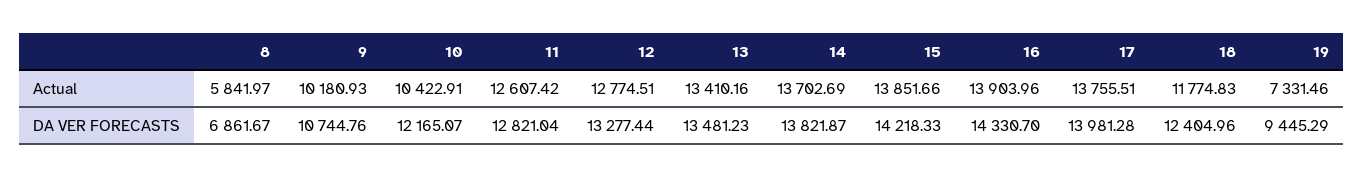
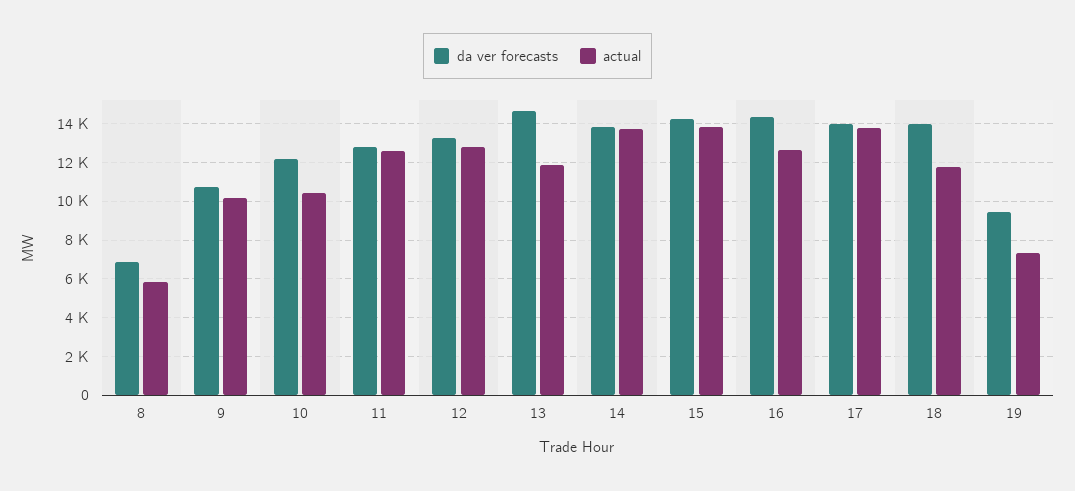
Actual, 13: 13410.16 -> 12000
Actual, 16: 13903.96 -> 12500
DA VER FORECASTS, 13: 13481.23 -> 14500
DA VER FORECASTS, 18: 12404.96 -> 14000

